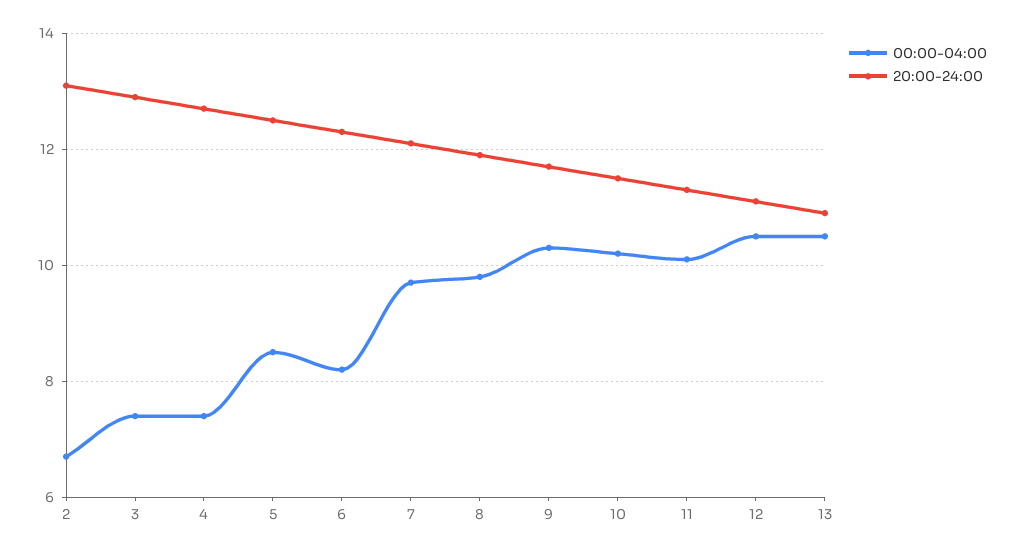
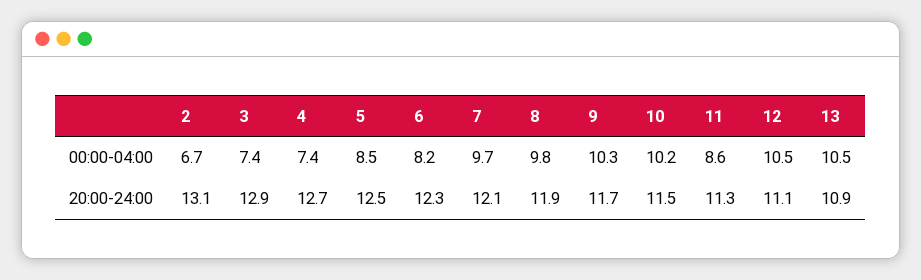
00:00-04:00, 11: 10 -> 8.6

